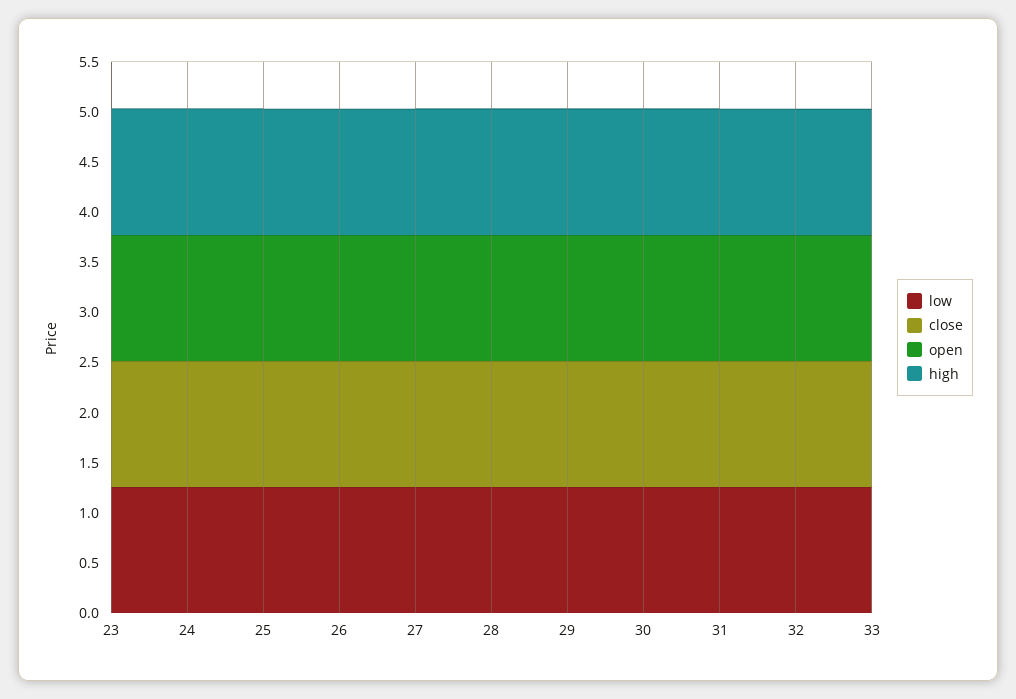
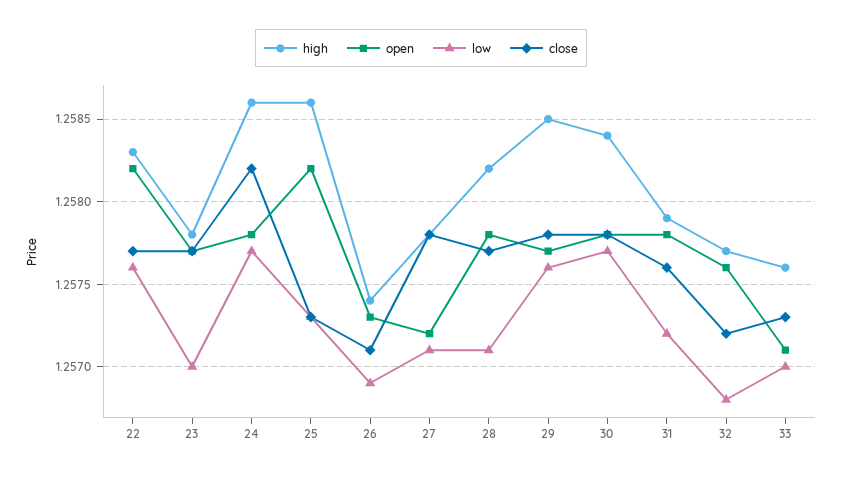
high, 22: none -> 1.2583
open, 22: none -> 1.2582
low, 22: none -> 1.2576
close, 22: none -> 1.2577

